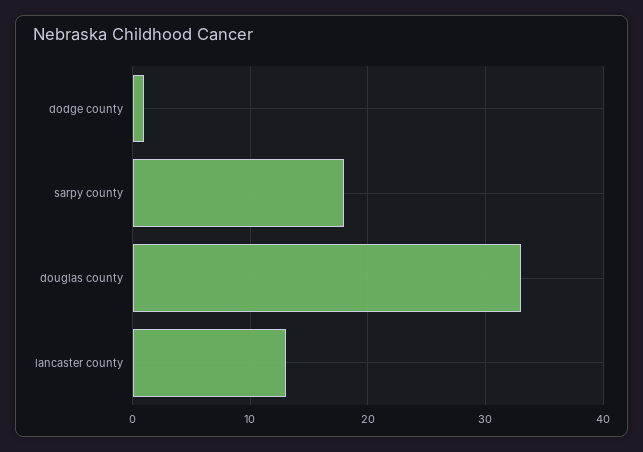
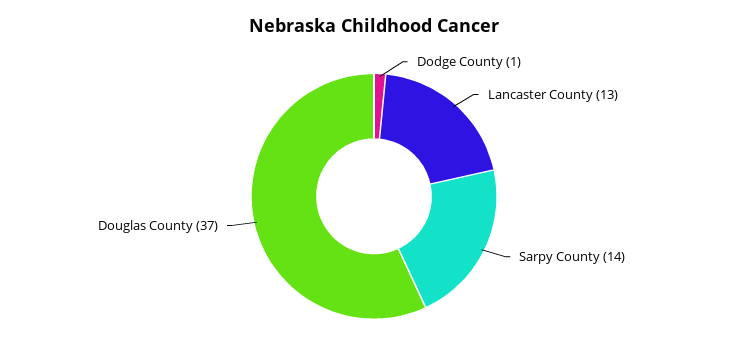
sarpy county: 18 -> 14
douglas county: 33 -> 37

